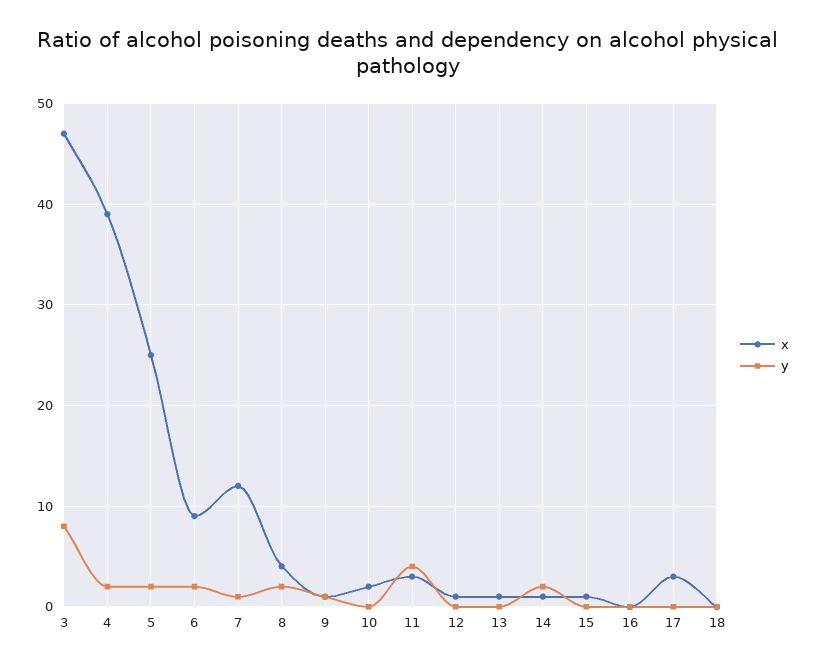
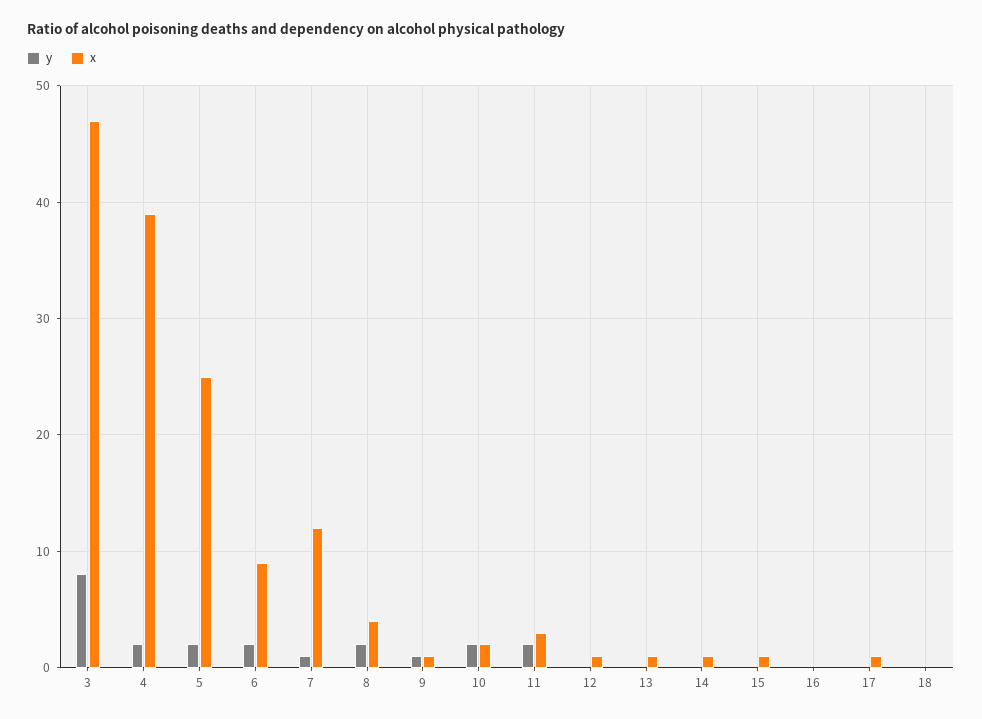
y, 10: 0 -> 2
y, 11: 4 -> 2
y, 14: 2 -> 0
x, 17: 3 -> 1

